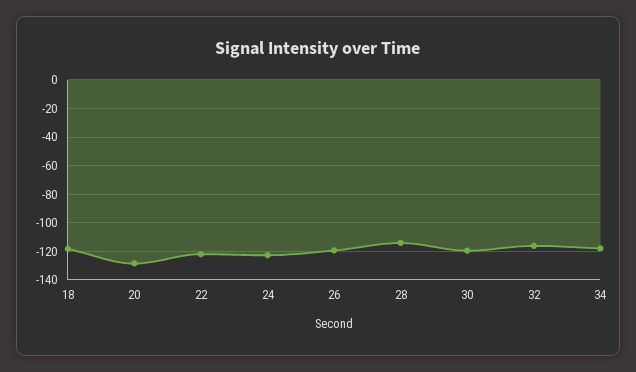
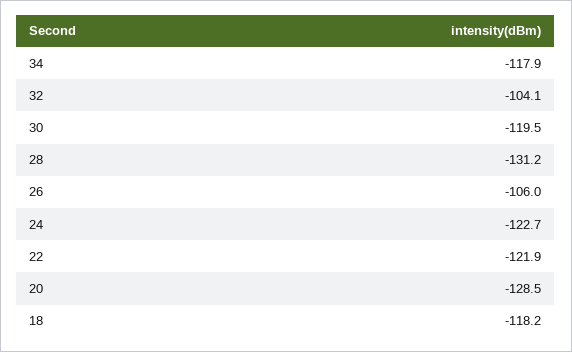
26: -120 -> -106
28: -115 -> -131.2
32: -115 -> -104.1

